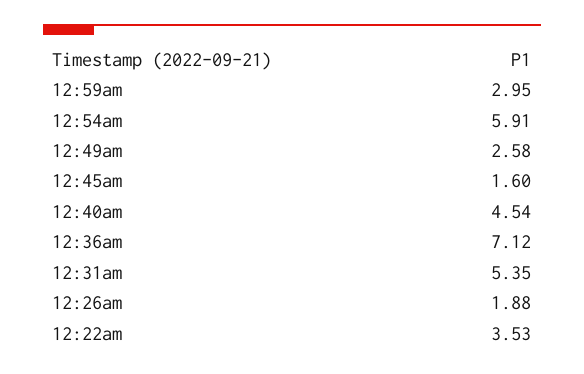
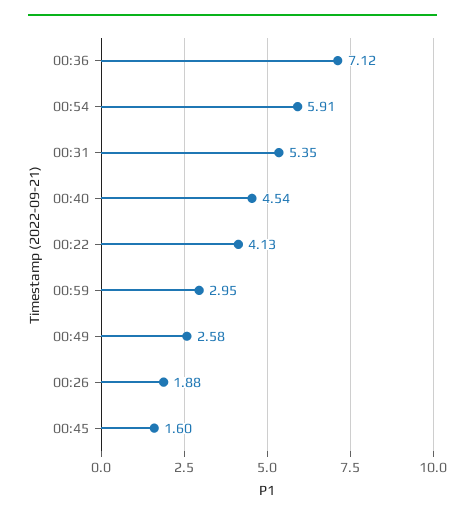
12:22am: 3.53 -> 4.13

